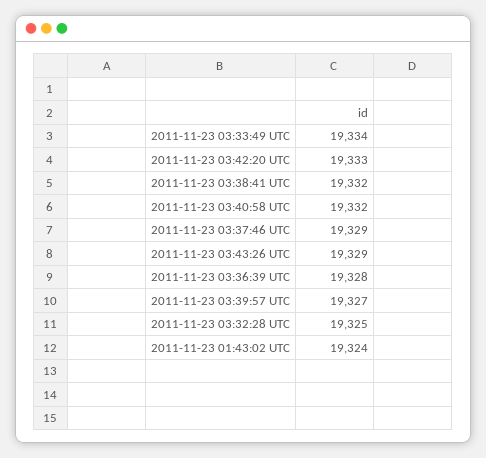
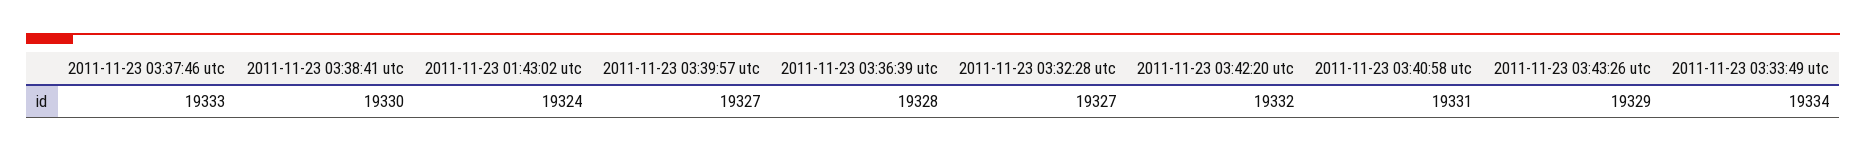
2011-11-23 03:42:20 UTC: 19333 -> 19332
2011-11-23 03:38:41 UTC: 19332 -> 19330
2011-11-23 03:40:58 UTC: 19332 -> 19331
2011-11-23 03:37:46 UTC: 19329 -> 19333
2011-11-23 03:32:28 UTC: 19325 -> 19327

